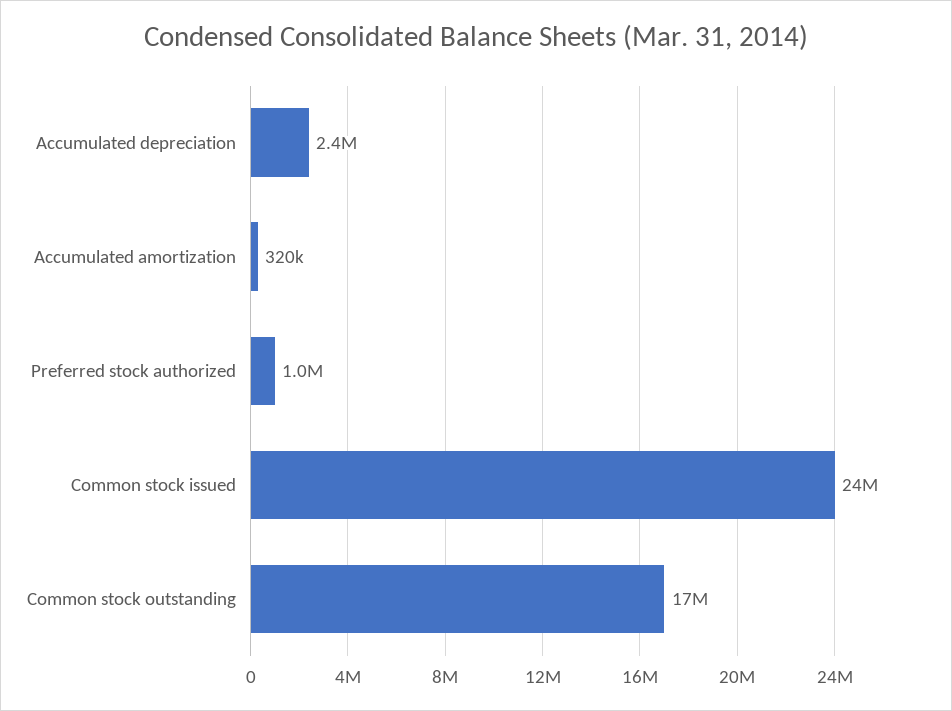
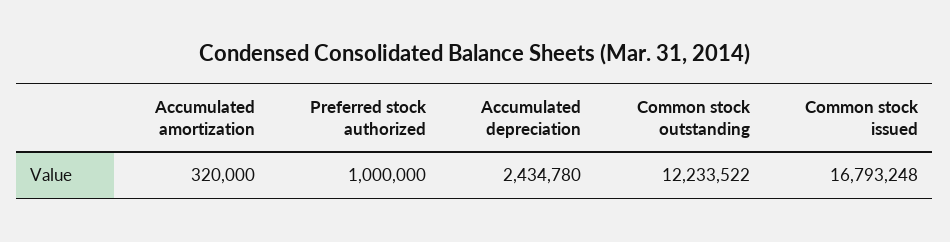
Common stock issued: 24000000 -> 16793248
Common stock outstanding: 17000000 -> 12233522

